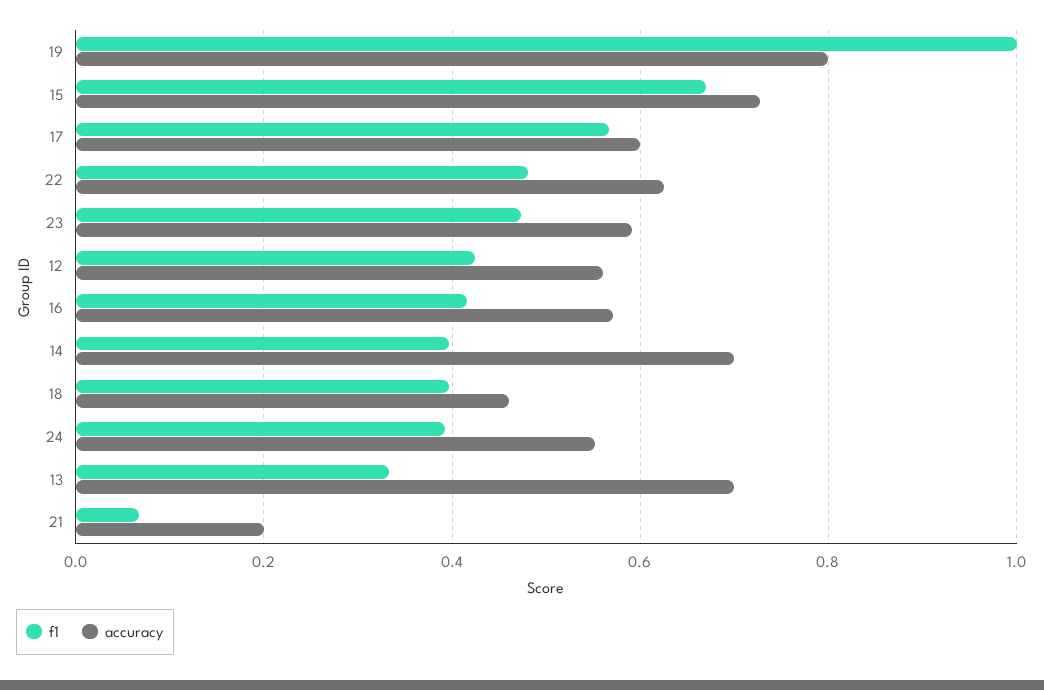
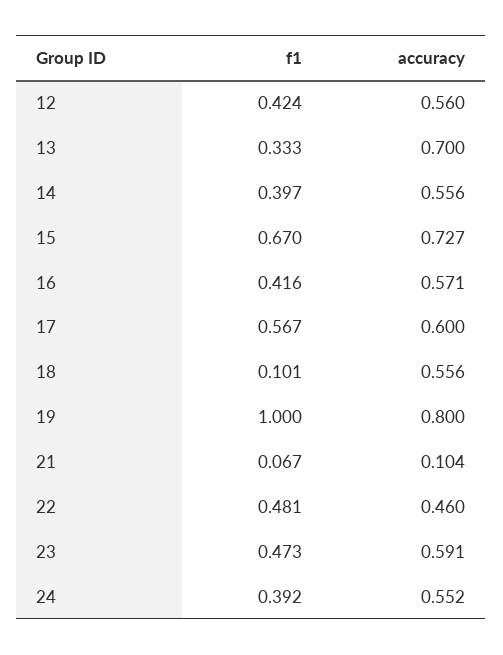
accuracy, 22: 0.62 -> 0.46
accuracy, 14: 0.7 -> 0.556
f1, 18: 0.4 -> 0.101
accuracy, 18: 0.46 -> 0.556
accuracy, 21: 0.2 -> 0.104

